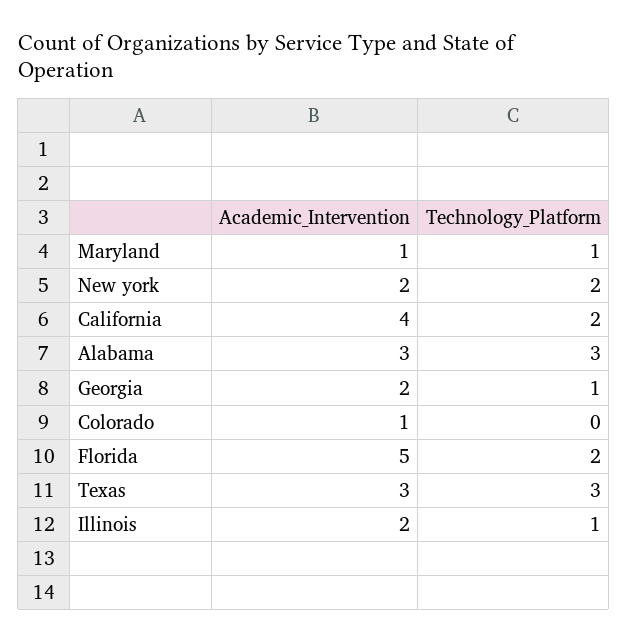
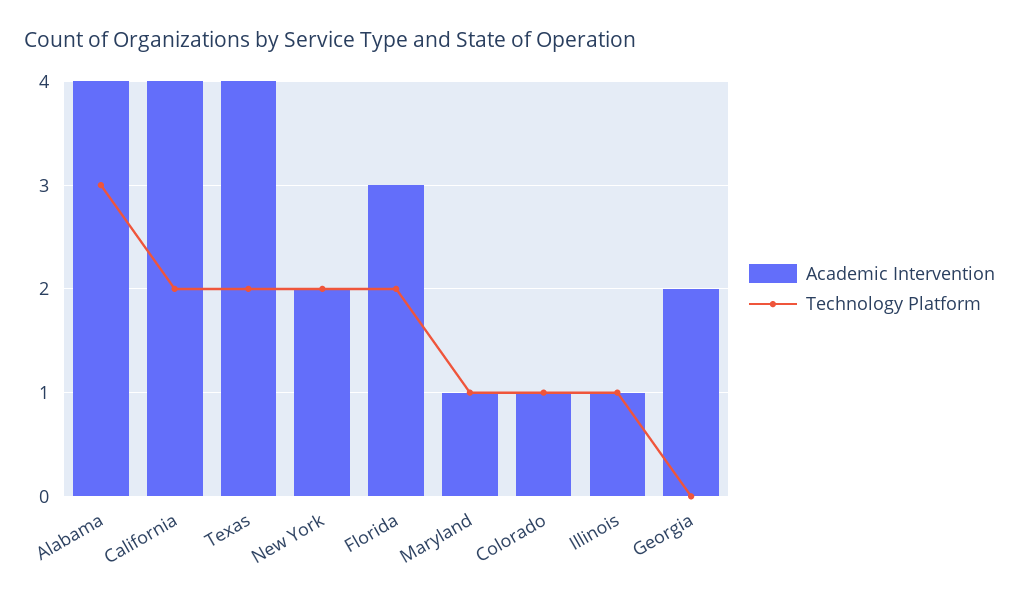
Academic_Intervention, Alabama: 3 -> 4
Technology_Platform, Georgia: 1 -> 0
Technology_Platform, Colorado: 0 -> 1
Academic_Intervention, Florida: 5 -> 3
Academic_Intervention, Texas: 3 -> 4
Technology_Platform, Texas: 3 -> 2
Academic_Intervention, Illinois: 2 -> 1

